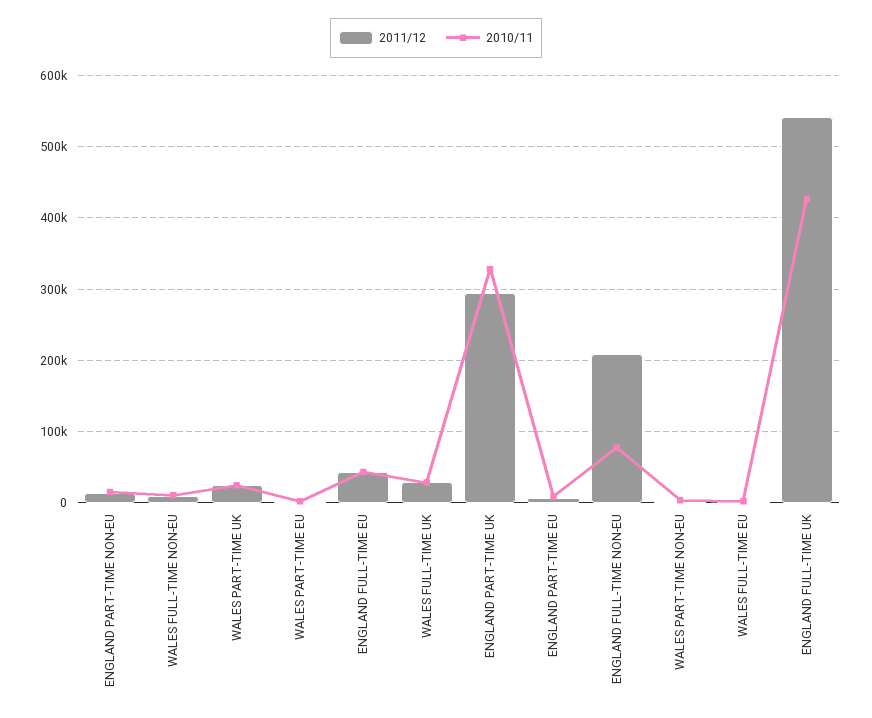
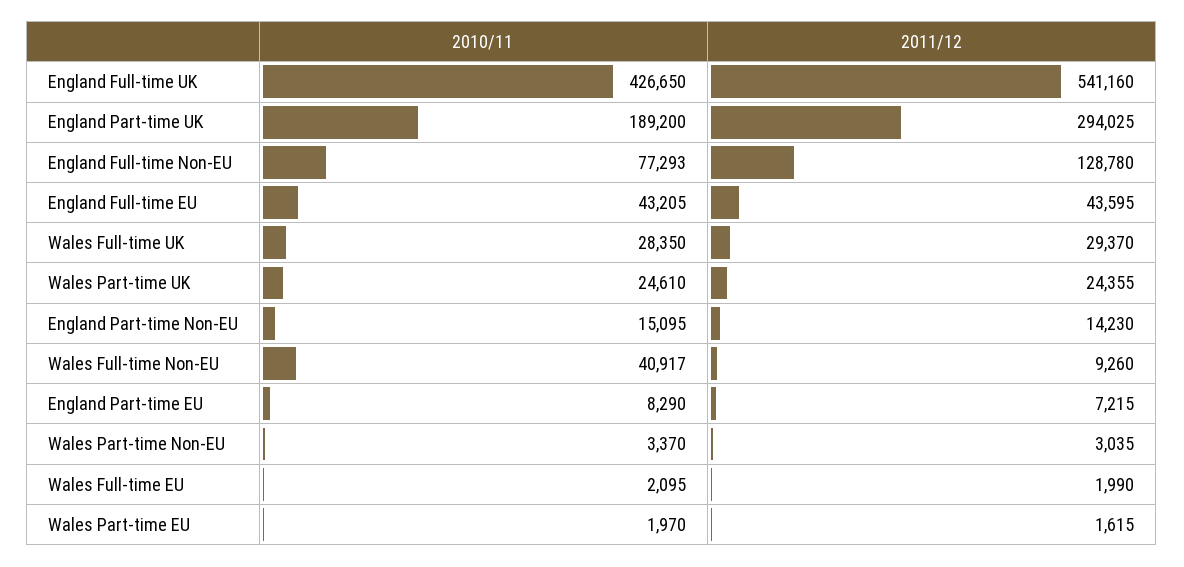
2010/11, WALES FULL-TIME NON-EU: 10000 -> 40917
2010/11, ENGLAND PART-TIME UK: 330000 -> 189200
2011/12, ENGLAND FULL-TIME NON-EU: 210000 -> 128780

